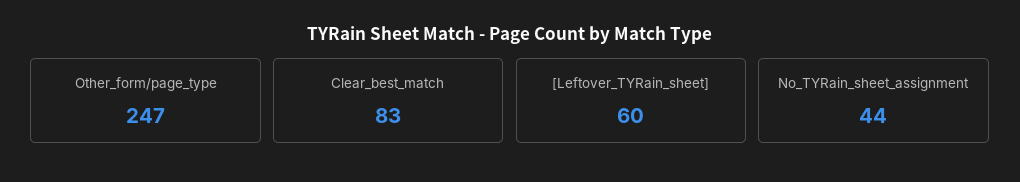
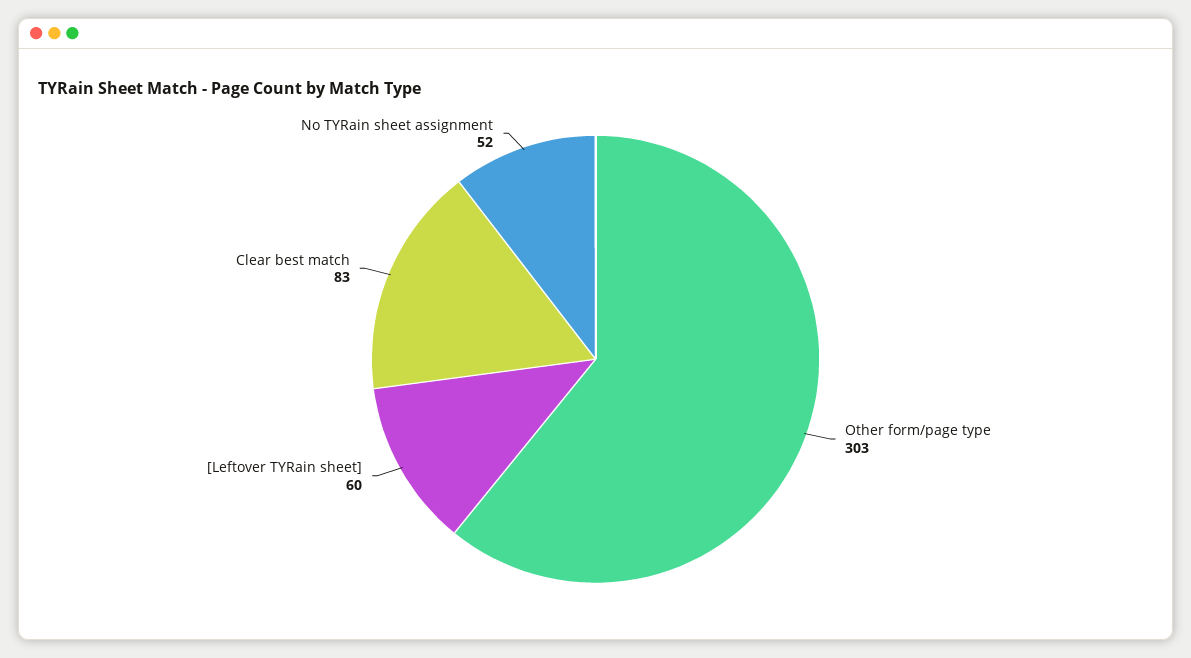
Other_form/page_type: 247 -> 303
No_TYRain_sheet_assignment: 44 -> 52

